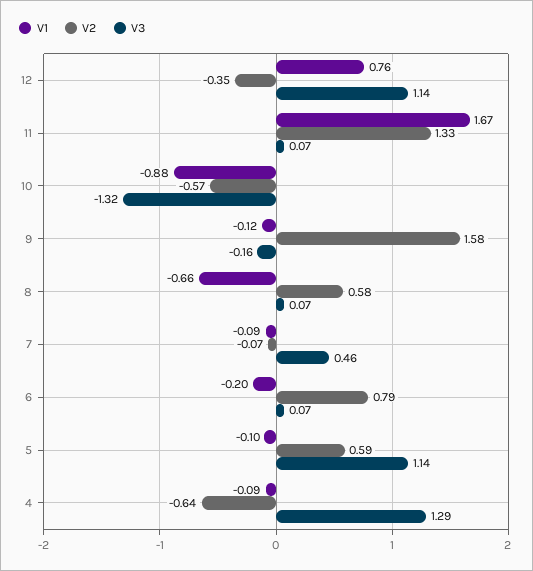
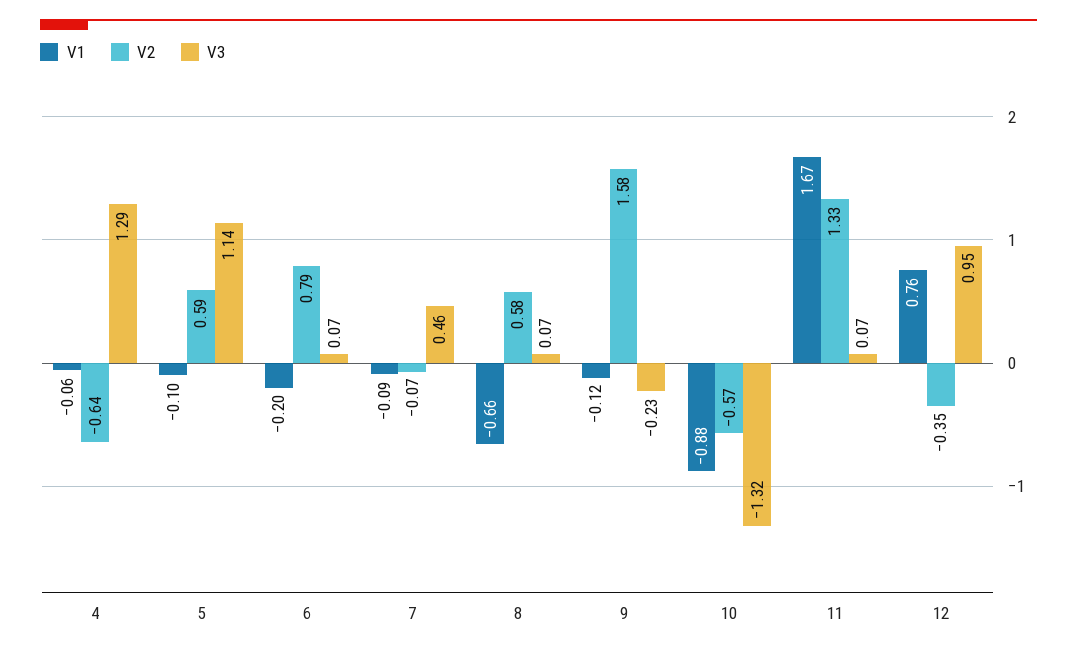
V3, 12: 1.14 -> 0.95
V3, 9: -0.16 -> -0.23
V1, 4: -0.09 -> -0.06

